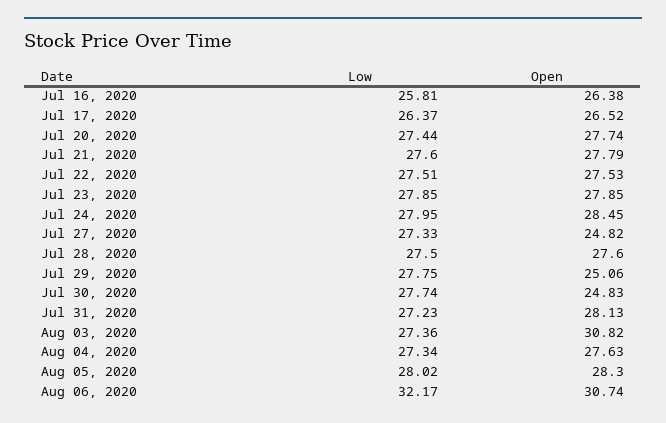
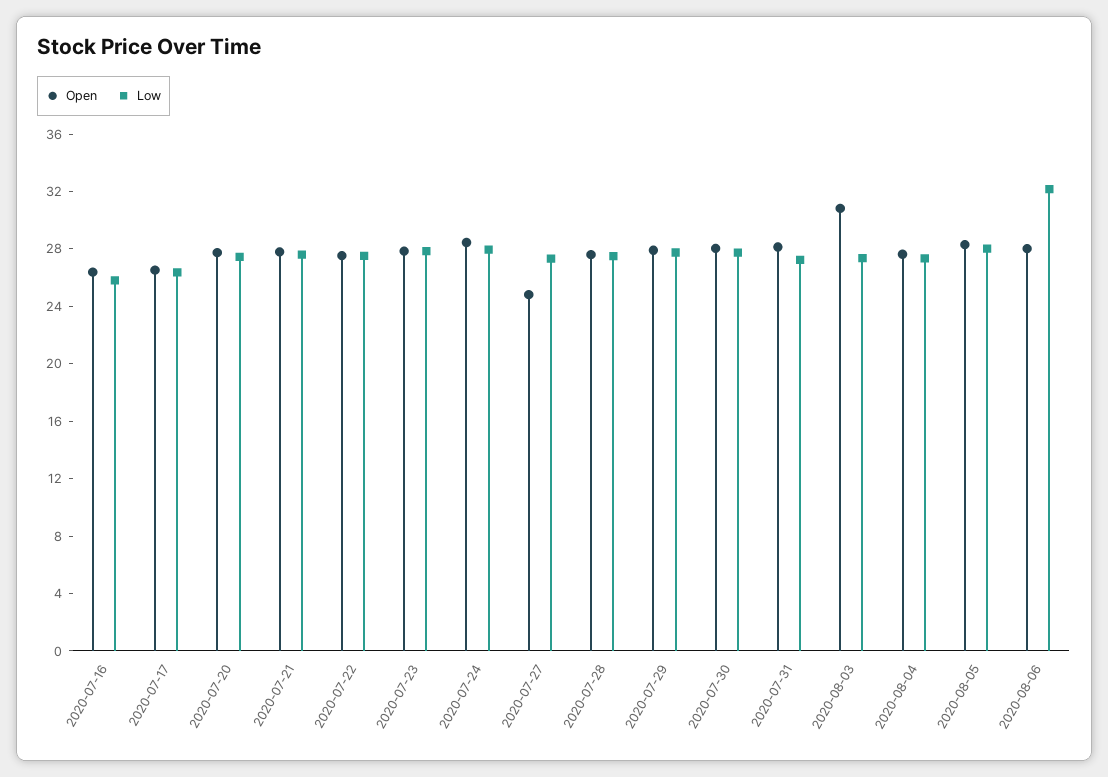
Open, Jul 29, 2020: 25.06 -> 28
Open, Jul 30, 2020: 24.83 -> 28
Open, Aug 06, 2020: 30.74 -> 28

